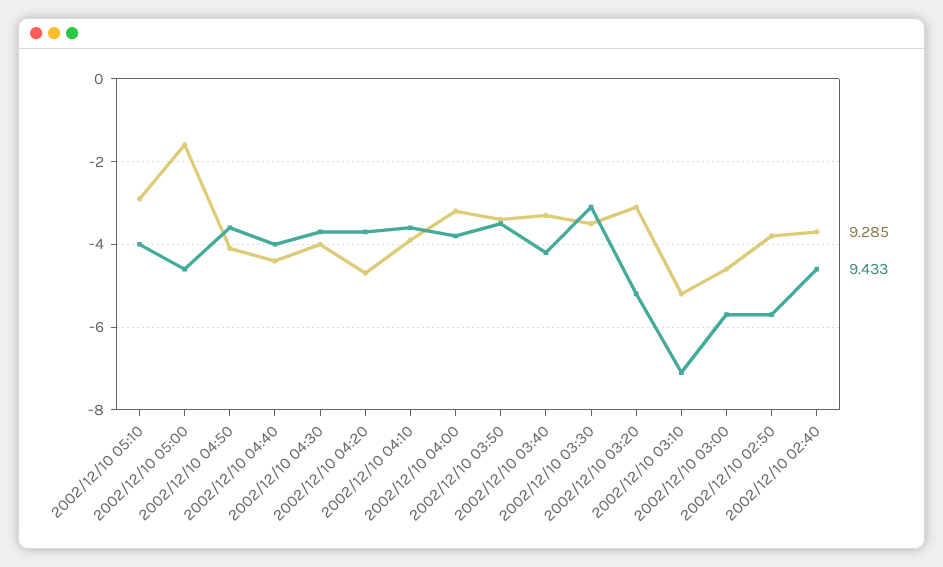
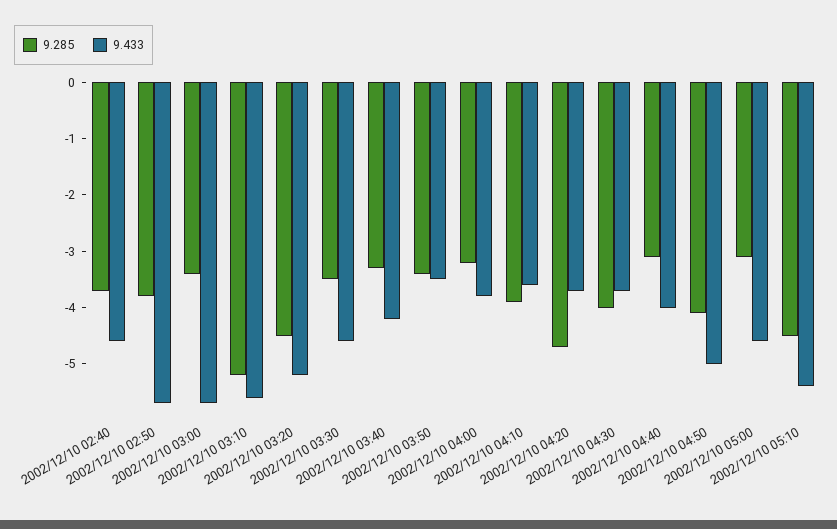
9.285, 2002/12/10 05:10: -3 -> -4.5
9.433, 2002/12/10 05:10: -4 -> -5.5
9.285, 2002/12/10 05:00: -1.5 -> -3
9.433, 2002/12/10 04:50: -3.5 -> -5
9.285, 2002/12/10 04:40: -4.5 -> -3
9.433, 2002/12/10 03:30: -3 -> -4.5
9.285, 2002/12/10 03:20: -3 -> -4.5
9.433, 2002/12/10 03:10: -7 -> -5.5
9.285, 2002/12/10 03:00: -4.5 -> -3.5

